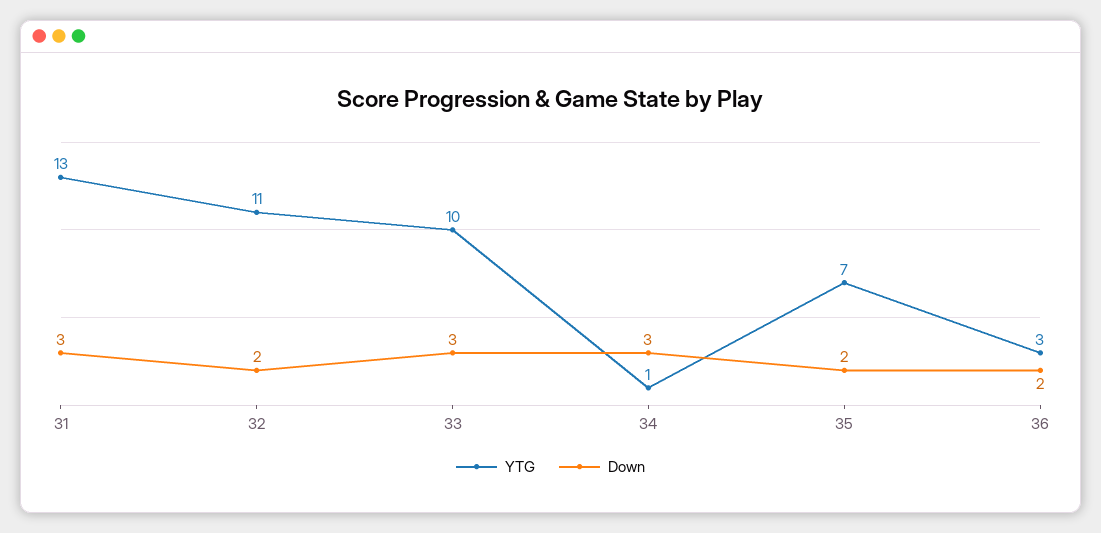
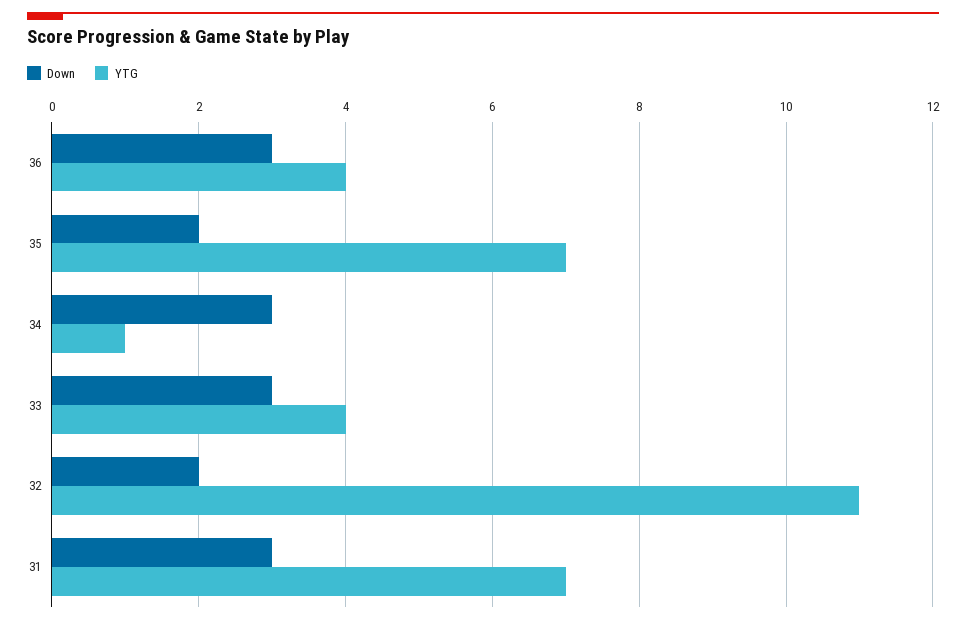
YTG, 31: 13 -> 7
YTG, 33: 10 -> 4
YTG, 36: 3 -> 4
Down, 36: 2 -> 3

